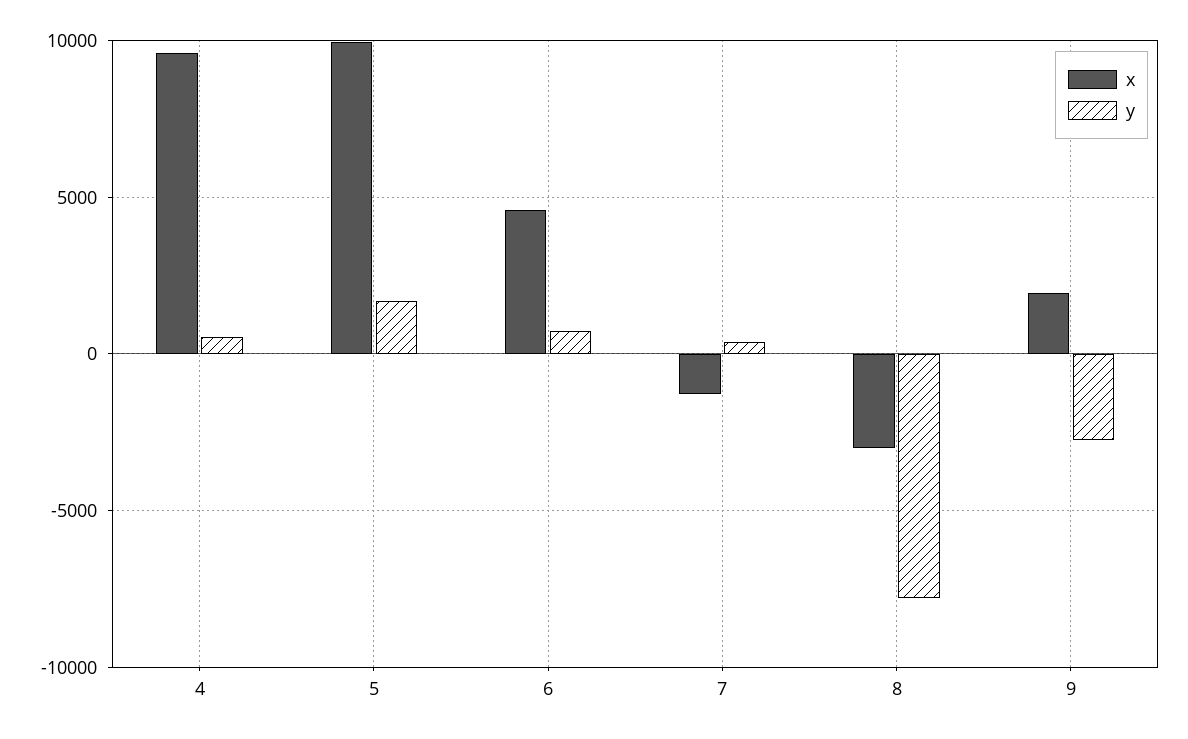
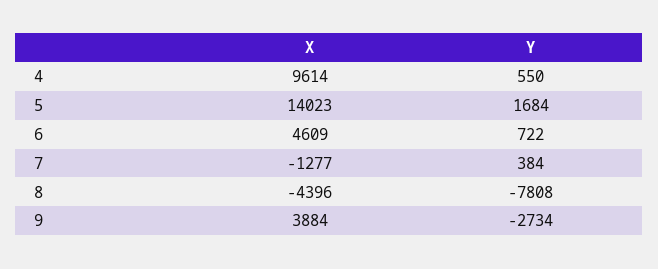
x, 5: 10000 -> 14023
x, 8: -3000 -> -4396
x, 9: 2000 -> 3884

